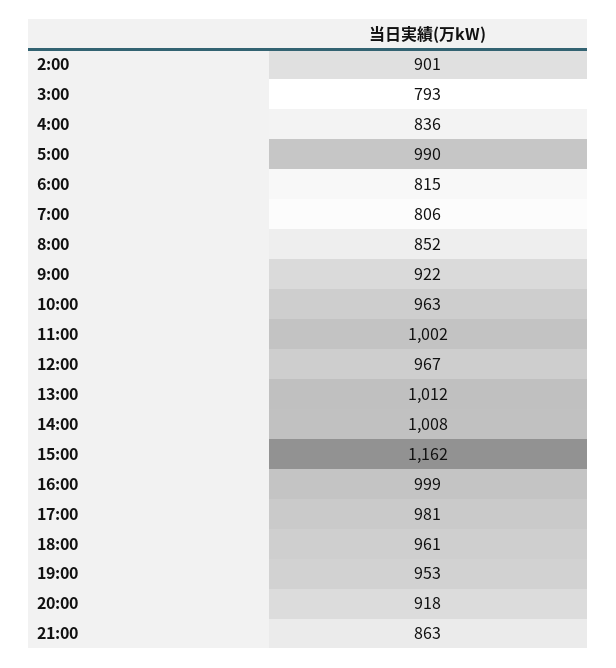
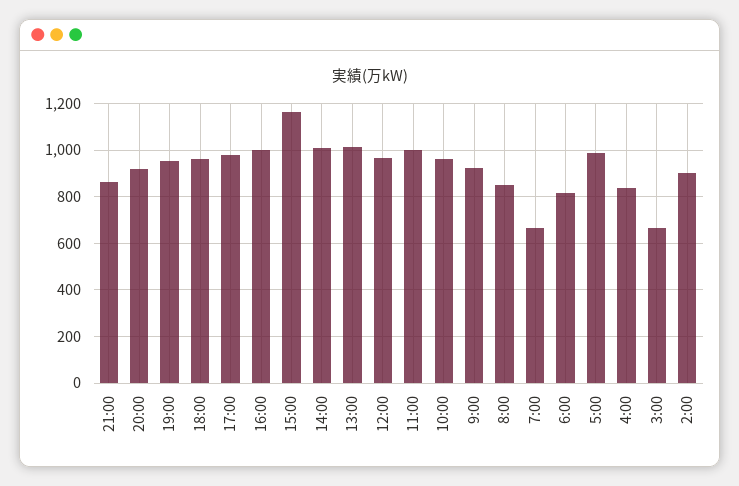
3:00: 793 -> 650
7:00: 806 -> 650

